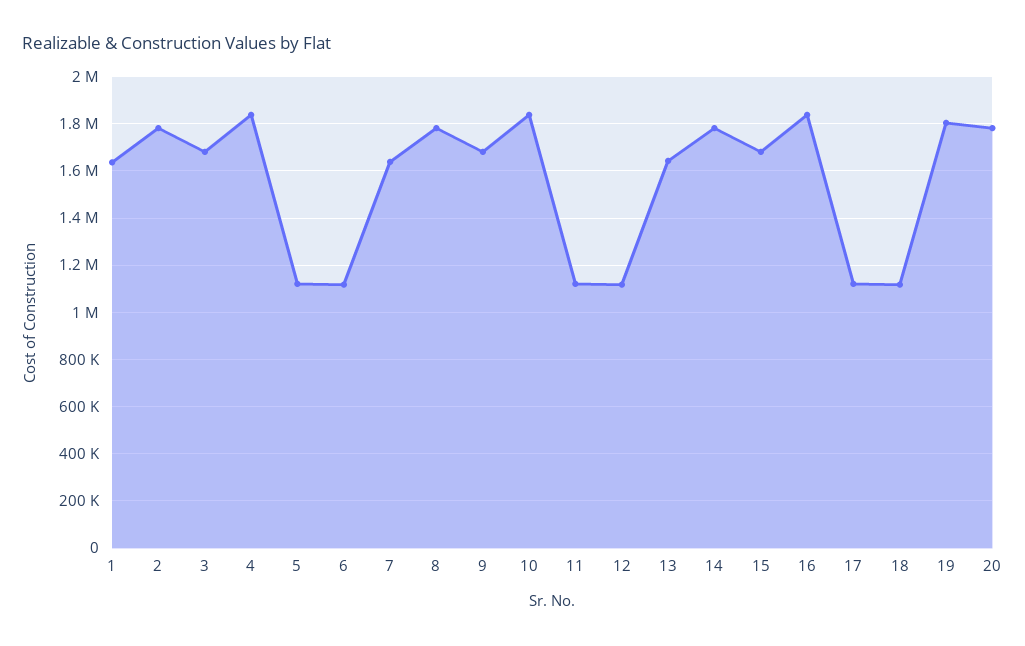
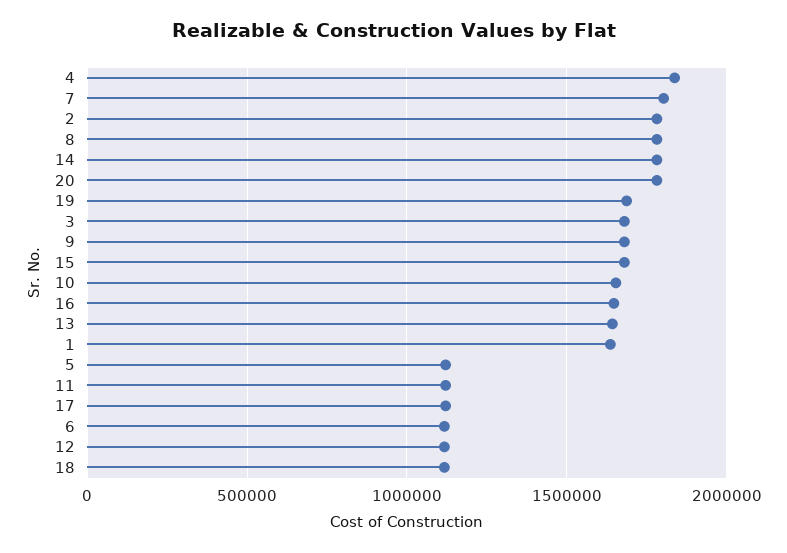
7: 1650000 -> 1800000
10: 1850000 -> 1650000
16: 1850000 -> 1650000
19: 1800000 -> 1700000

